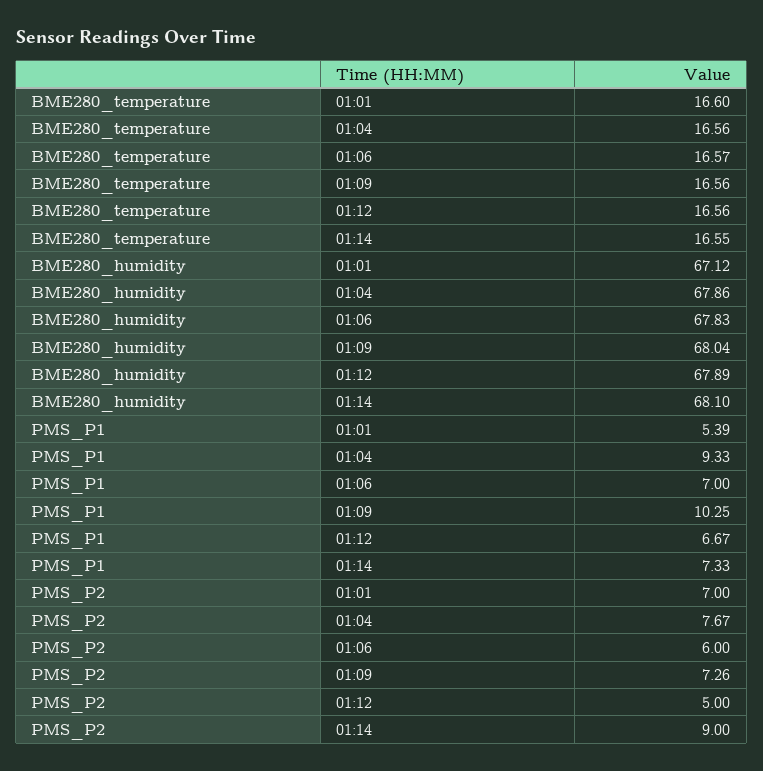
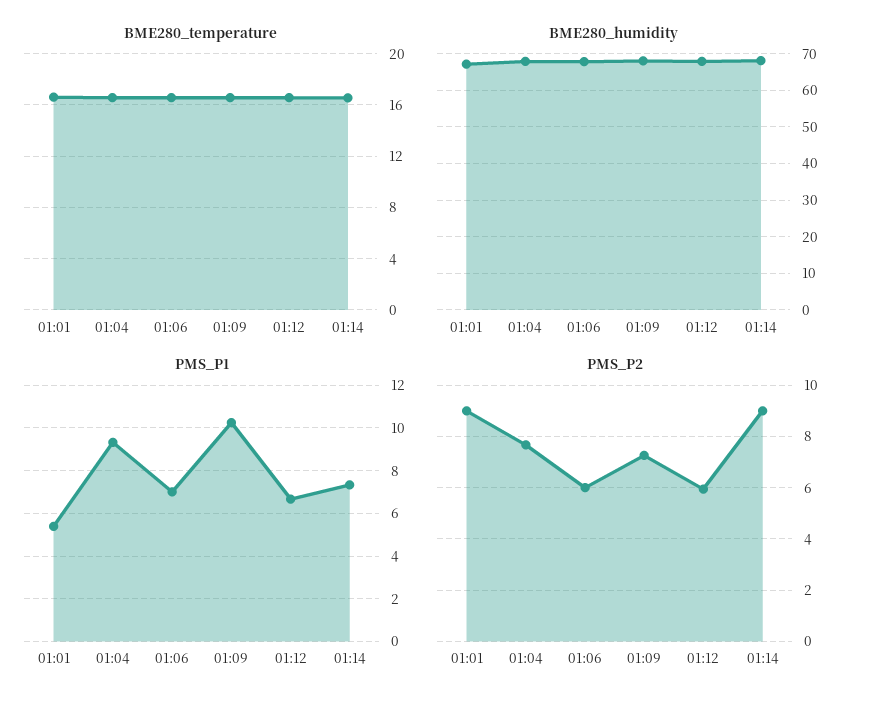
PMS_P2, 01:01: 7 -> 9
PMS_P2, 01:12: 5 -> 6

